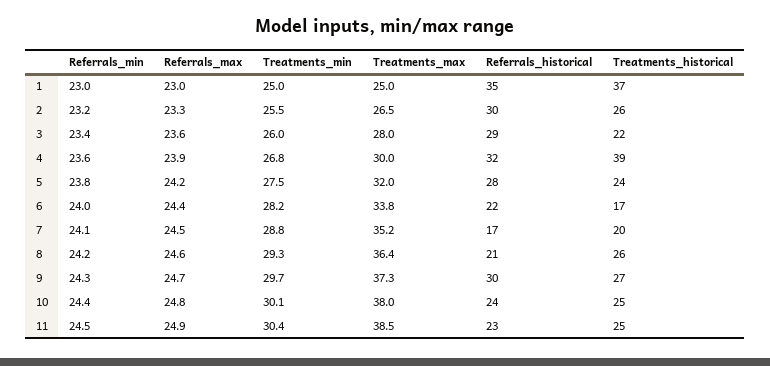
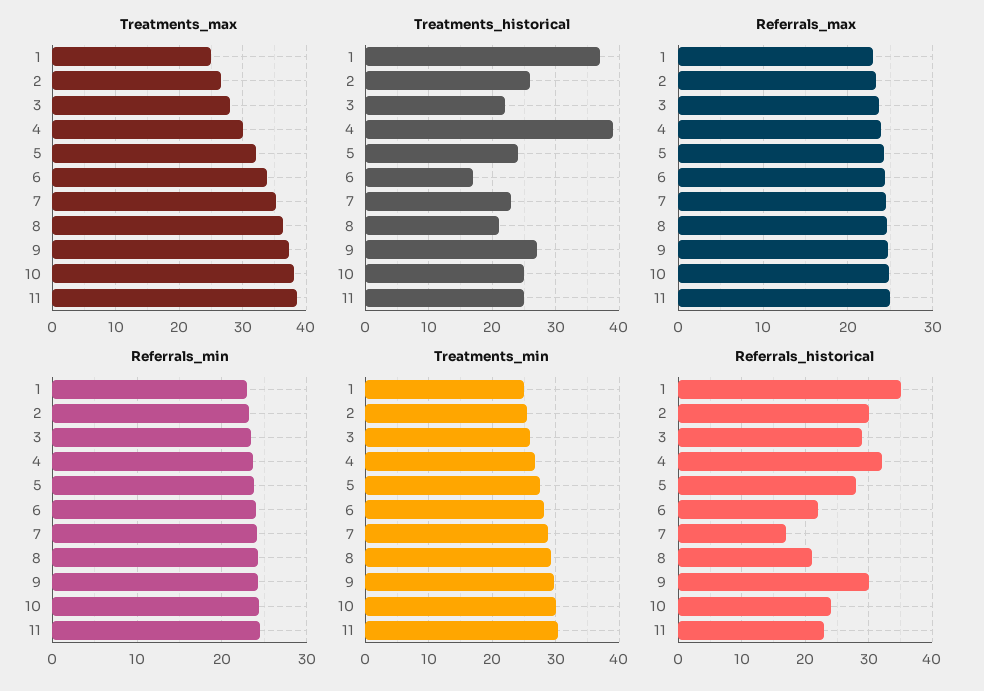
Treatments_historical, 7: 20 -> 23
Treatments_historical, 8: 26 -> 21

